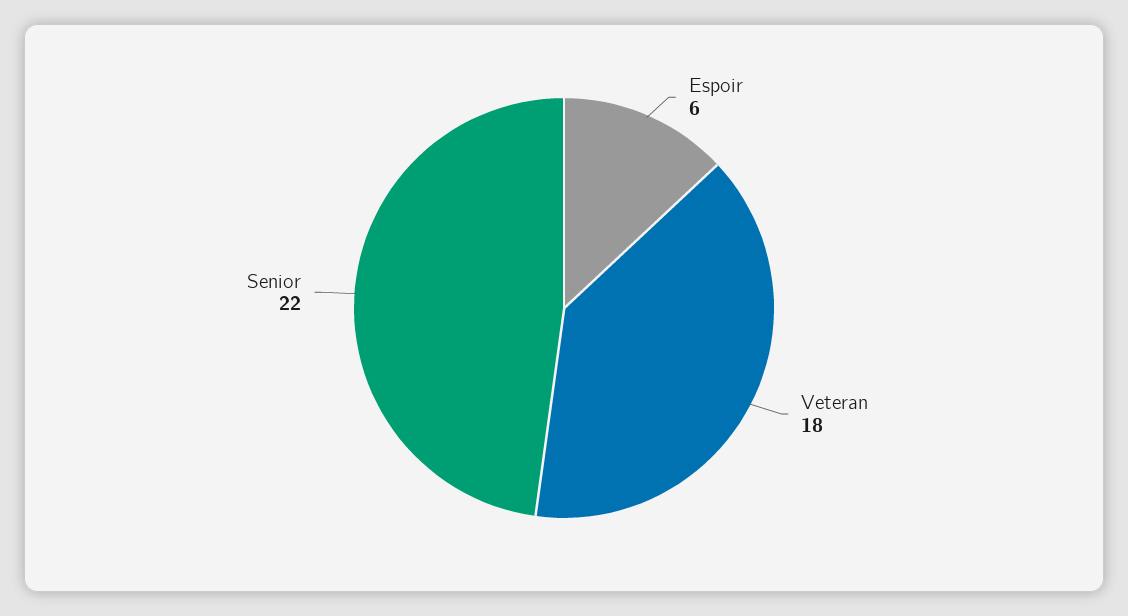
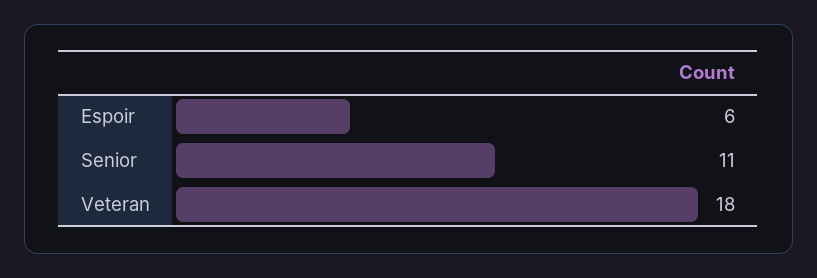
Senior: 22 -> 11

